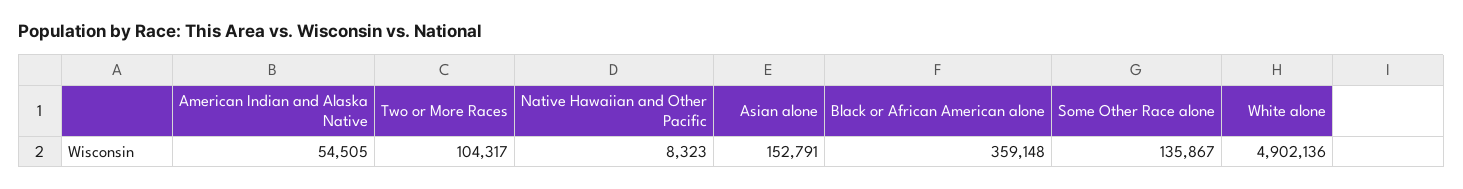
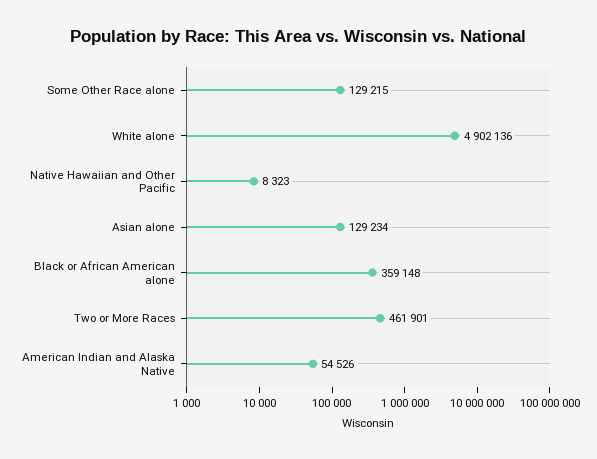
American Indian and Alaska Native: 54505 -> 54526
Two or More Races: 104317 -> 461901
Asian alone: 152791 -> 129234
Some Other Race alone: 135867 -> 129215

